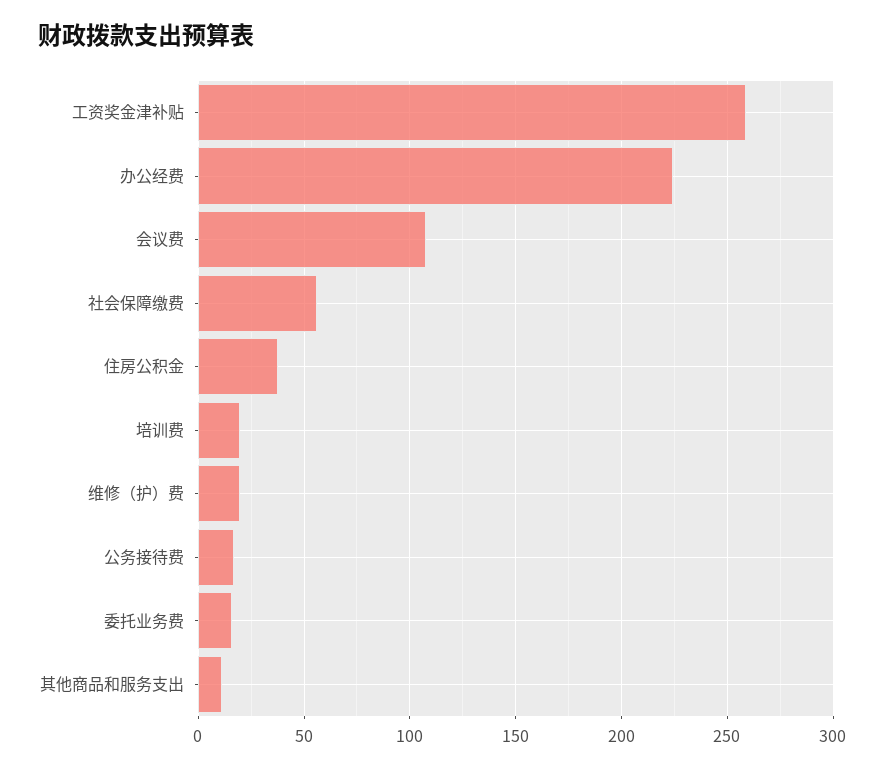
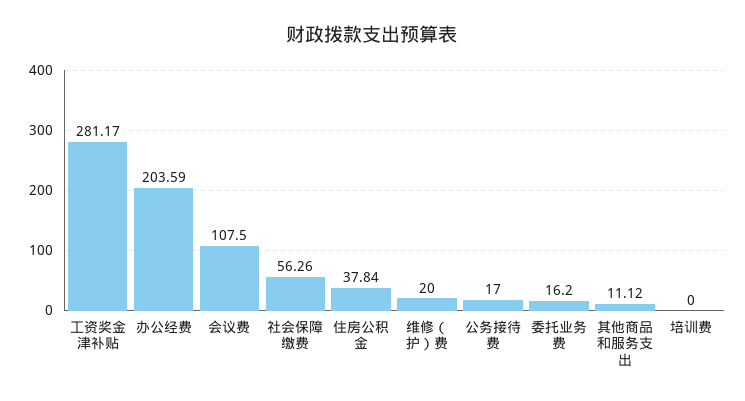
工资奖金津补贴: 260 -> 281.17
办公经费: 225 -> 203.59
培训费: 20 -> 0

